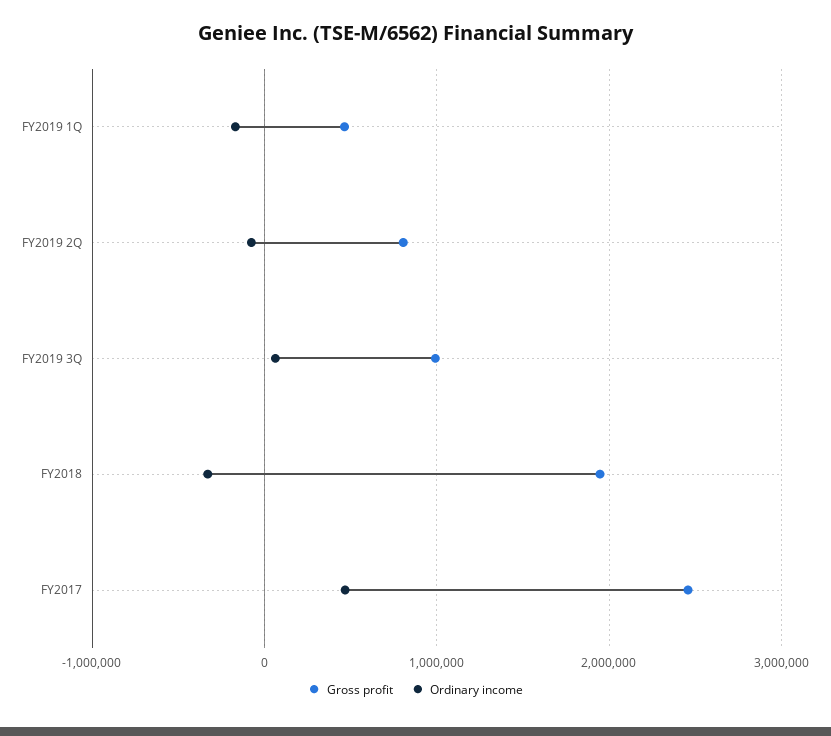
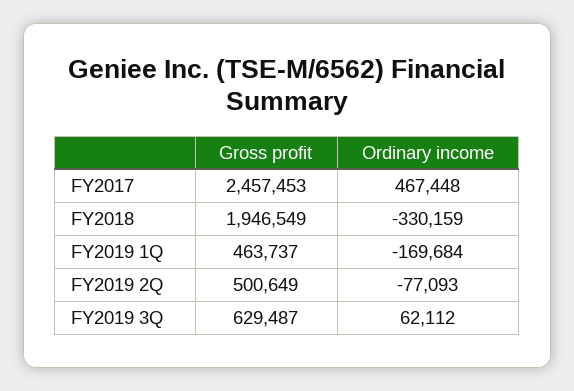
Gross profit, FY2019 2Q: 800000 -> 500649
Gross profit, FY2019 3Q: 1000000 -> 629487

